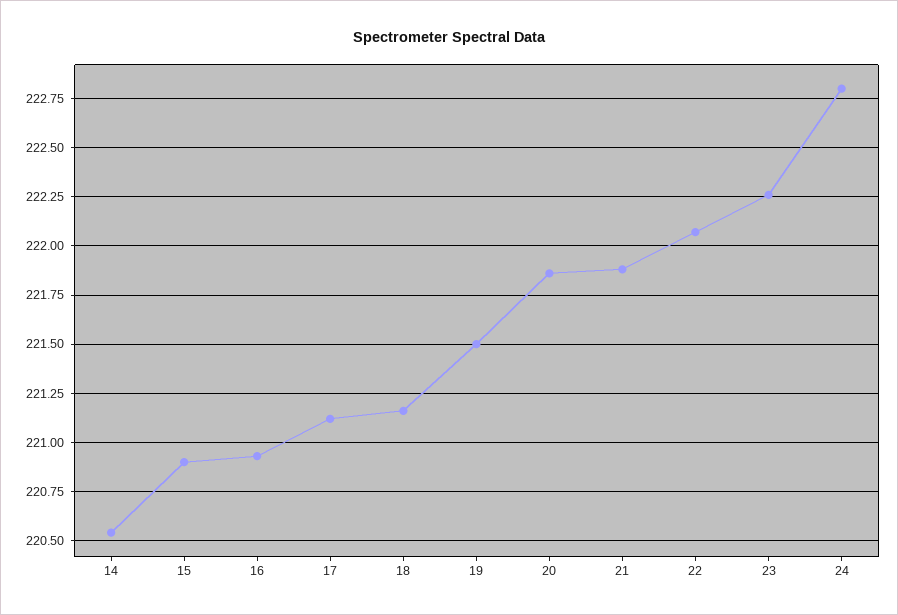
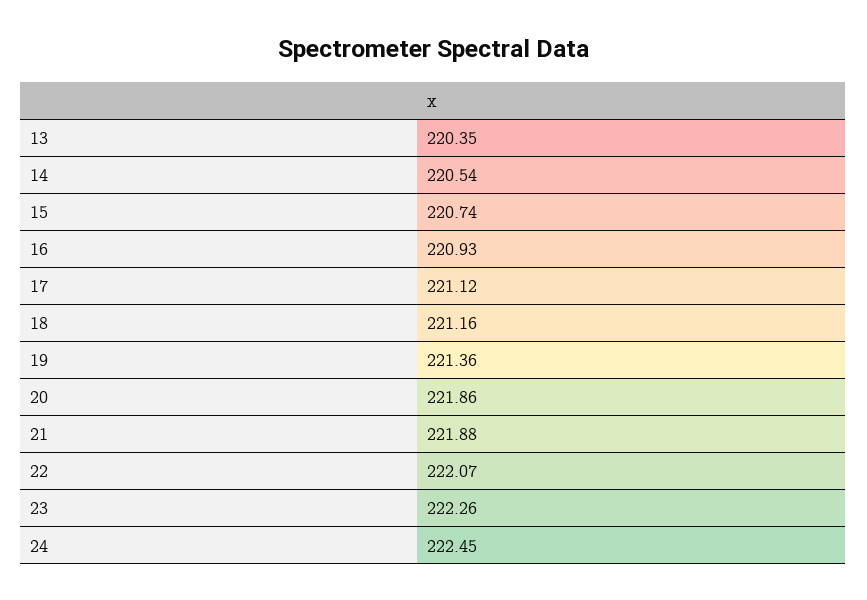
15: 220.9 -> 220.74
19: 221.5 -> 221.36
24: 222.8 -> 222.45
13: none -> 220.35

